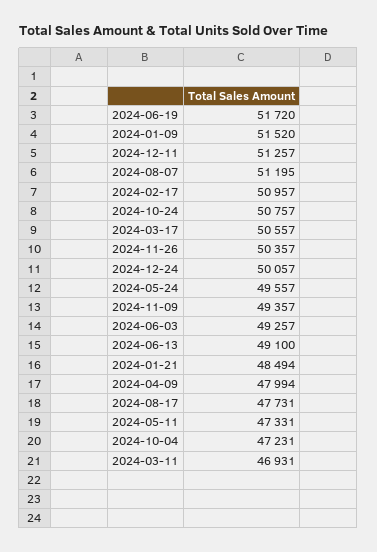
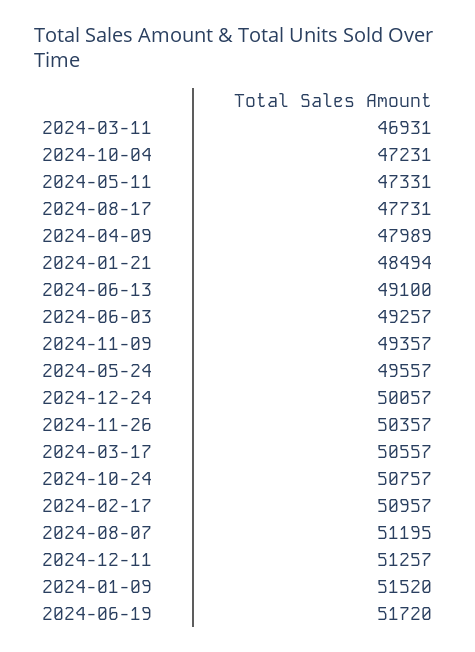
2024-04-09: 47994 -> 47989

